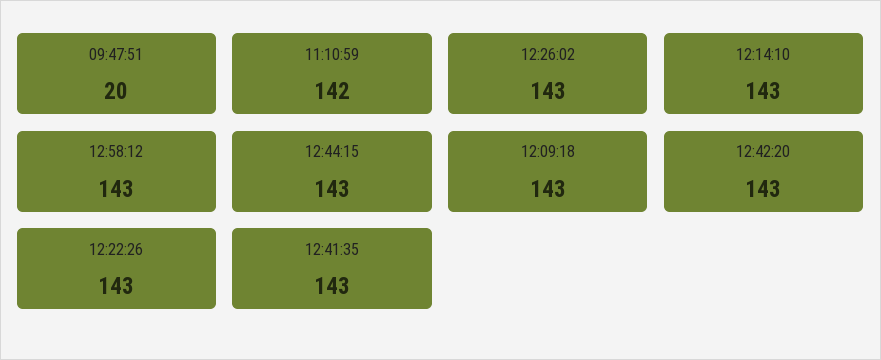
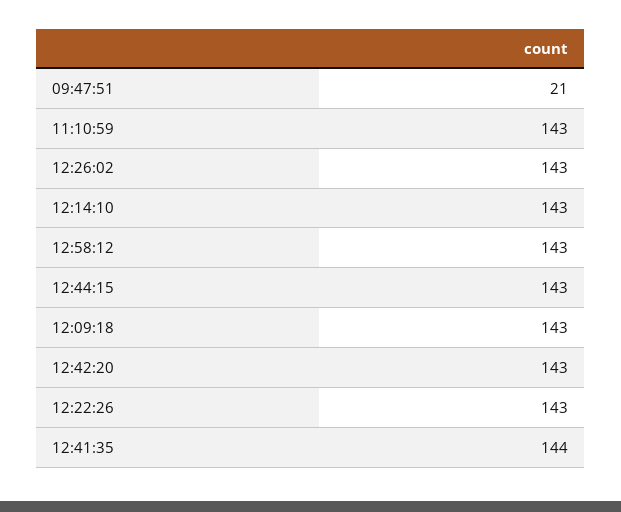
09:47:51: 20 -> 21
11:10:59: 142 -> 143
12:41:35: 143 -> 144

